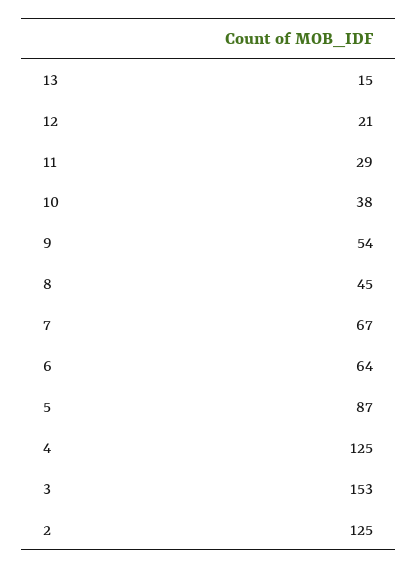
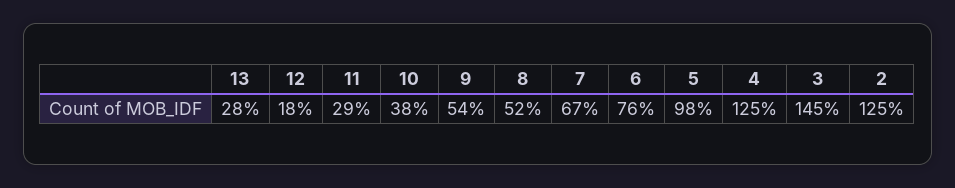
13: 15 -> 28
12: 21 -> 18
8: 45 -> 52
6: 64 -> 76
5: 87 -> 98
3: 153 -> 145

